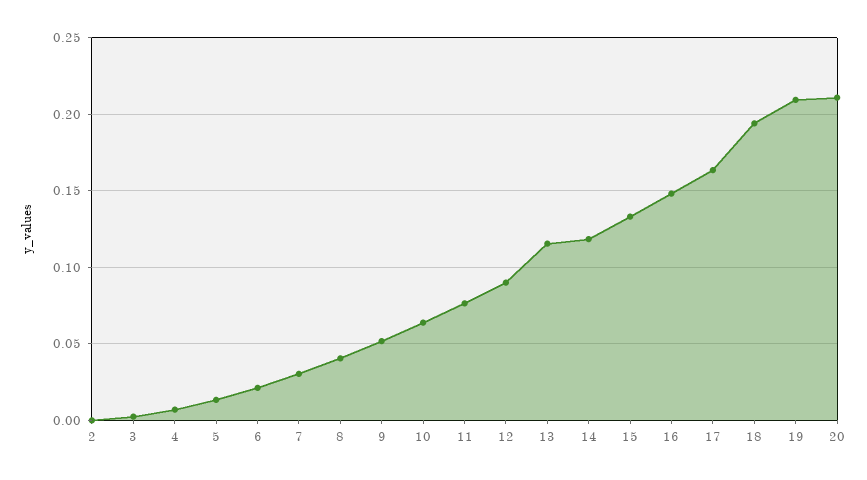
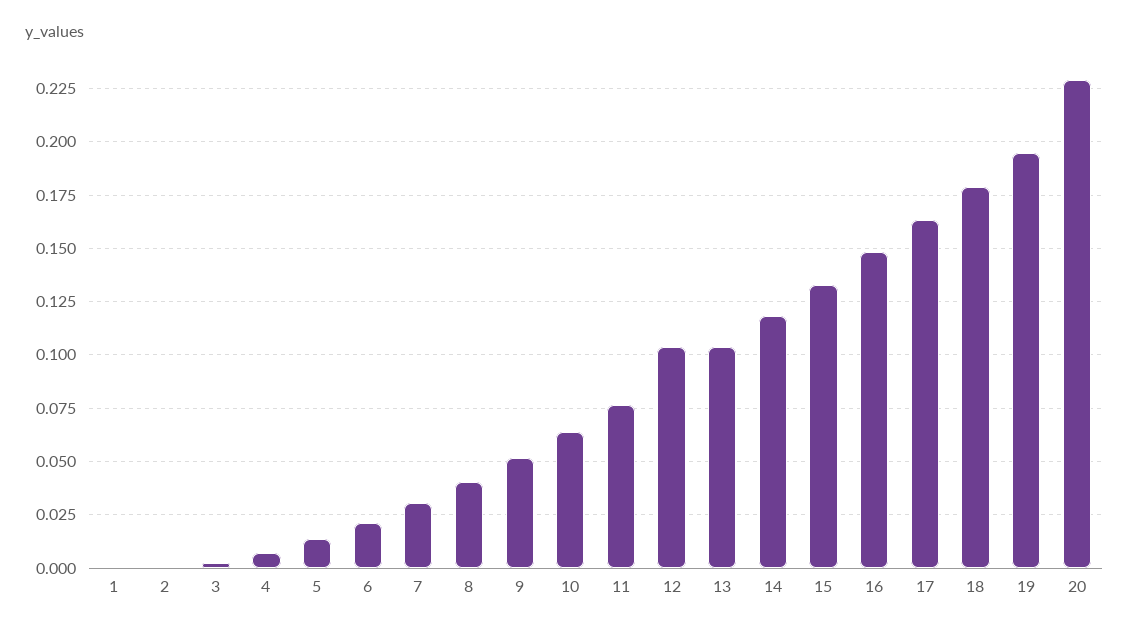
12: 0.09 -> 0.105
13: 0.115 -> 0.105
18: 0.195 -> 0.18
19: 0.21 -> 0.195
20: 0.21 -> 0.23
1: none -> 0

